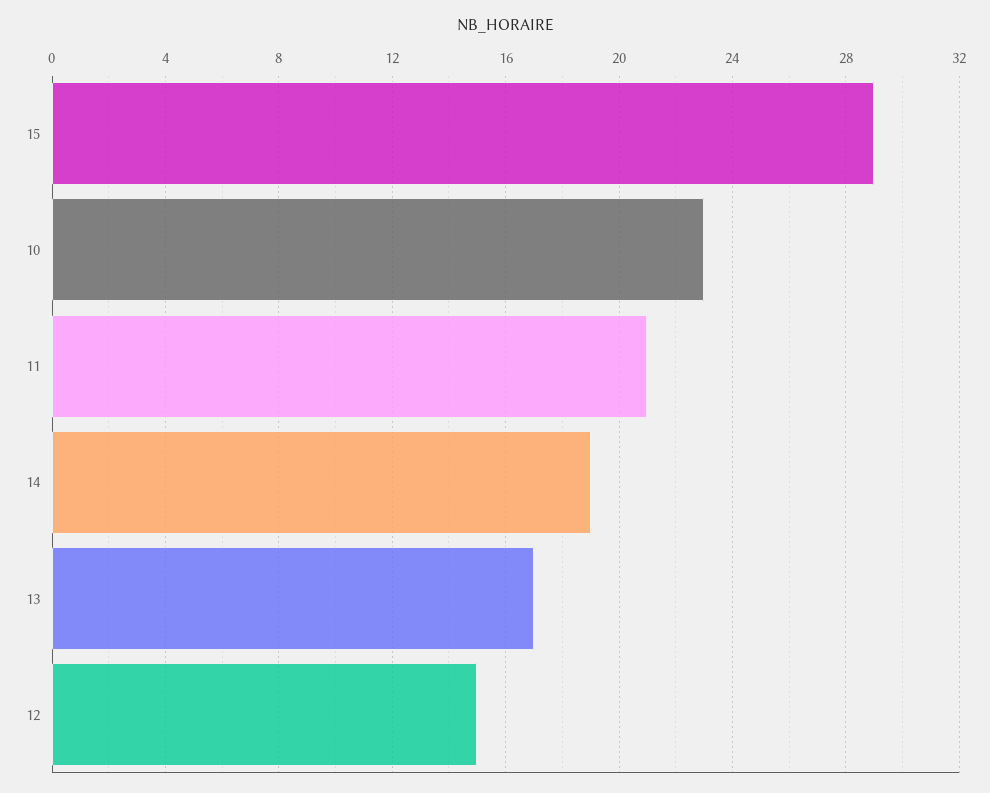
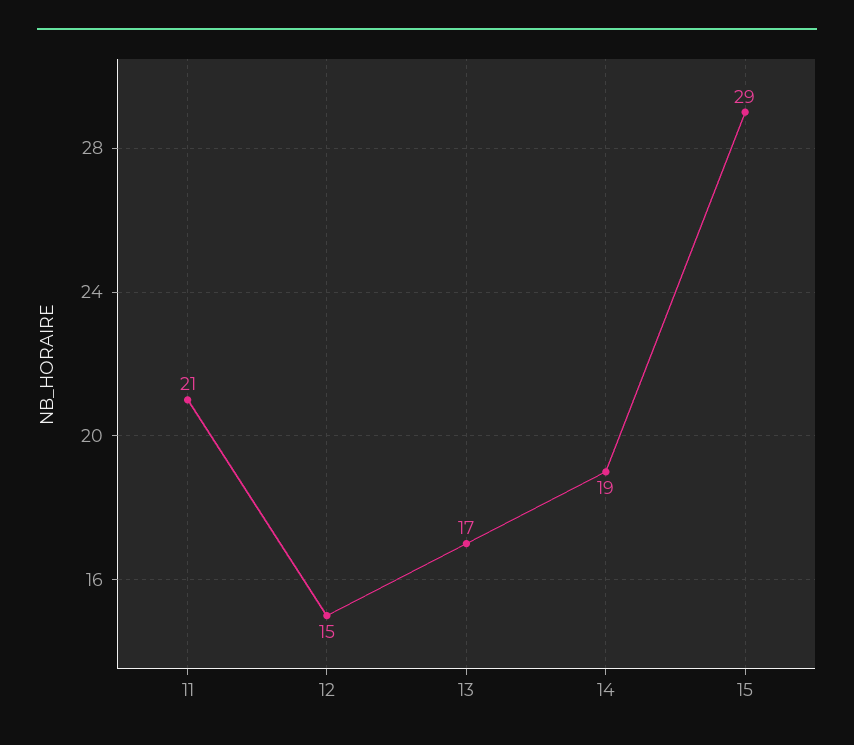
10: 23 -> none

